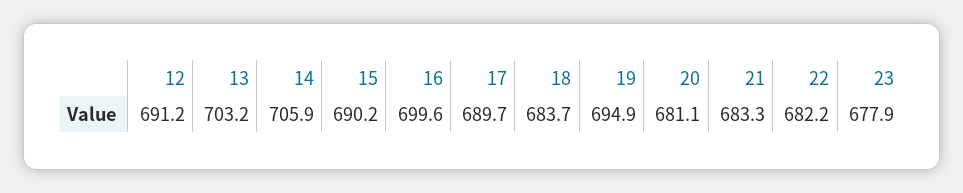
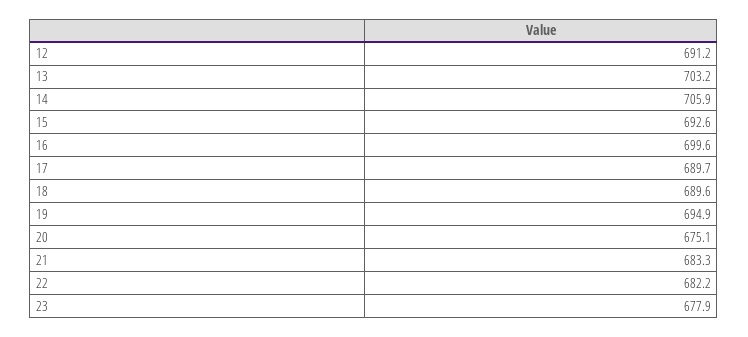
15: 690.2 -> 692.6
18: 683.7 -> 689.6
20: 681.1 -> 675.1

